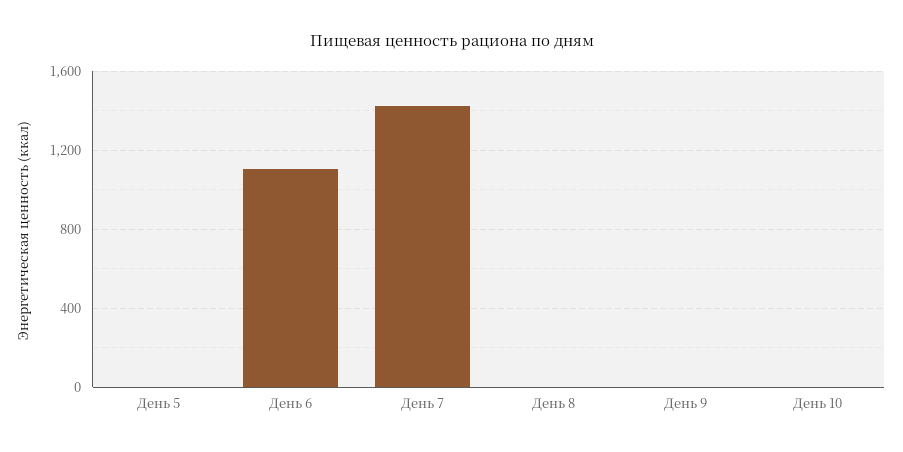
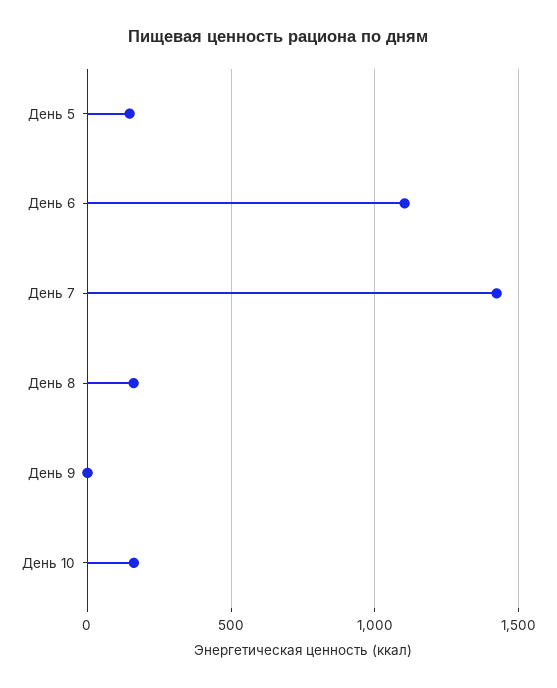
День 5: 0 -> 150
День 8: 0 -> 150
День 10: 0 -> 150

